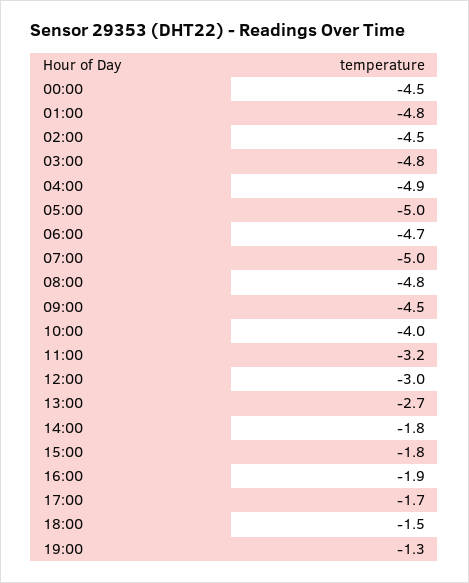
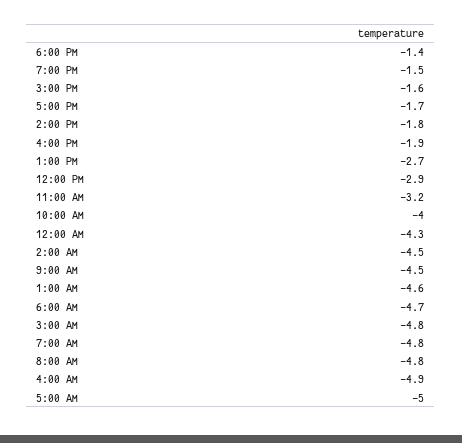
00:00: -4.5 -> -4.3
01:00: -4.8 -> -4.6
07:00: -5 -> -4.8
12:00: -3 -> -2.9
15:00: -1.8 -> -1.6
18:00: -1.5 -> -1.4
19:00: -1.3 -> -1.5

